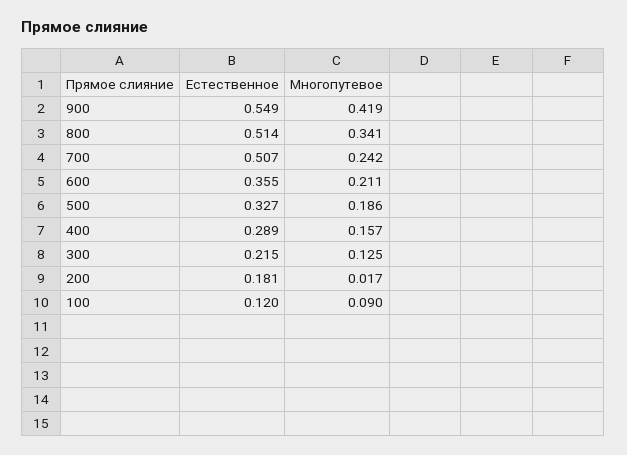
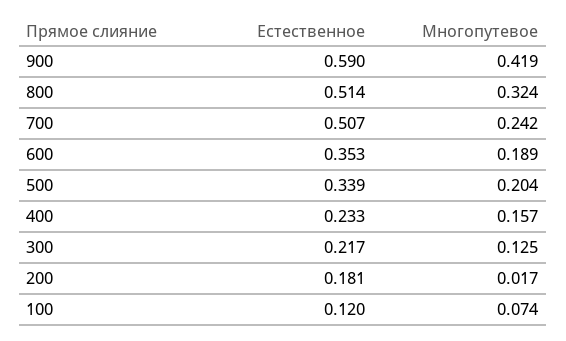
Естественное, 900: 0.549 -> 0.59
Многопутевое, 800: 0.341 -> 0.324
Естественное, 600: 0.355 -> 0.353
Многопутевое, 600: 0.211 -> 0.189
Естественное, 500: 0.327 -> 0.339
Многопутевое, 500: 0.186 -> 0.204
Естественное, 400: 0.289 -> 0.233
Естественное, 300: 0.215 -> 0.217
Многопутевое, 100: 0.09 -> 0.074

